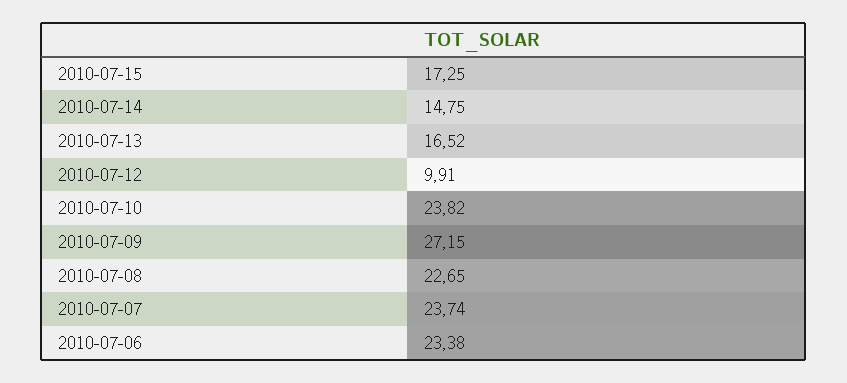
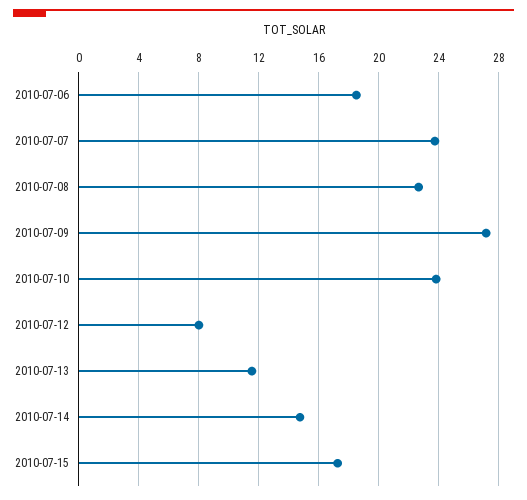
2010-07-13: 16.52 -> 11.5
2010-07-12: 9.91 -> 8
2010-07-06: 23.38 -> 18.5

